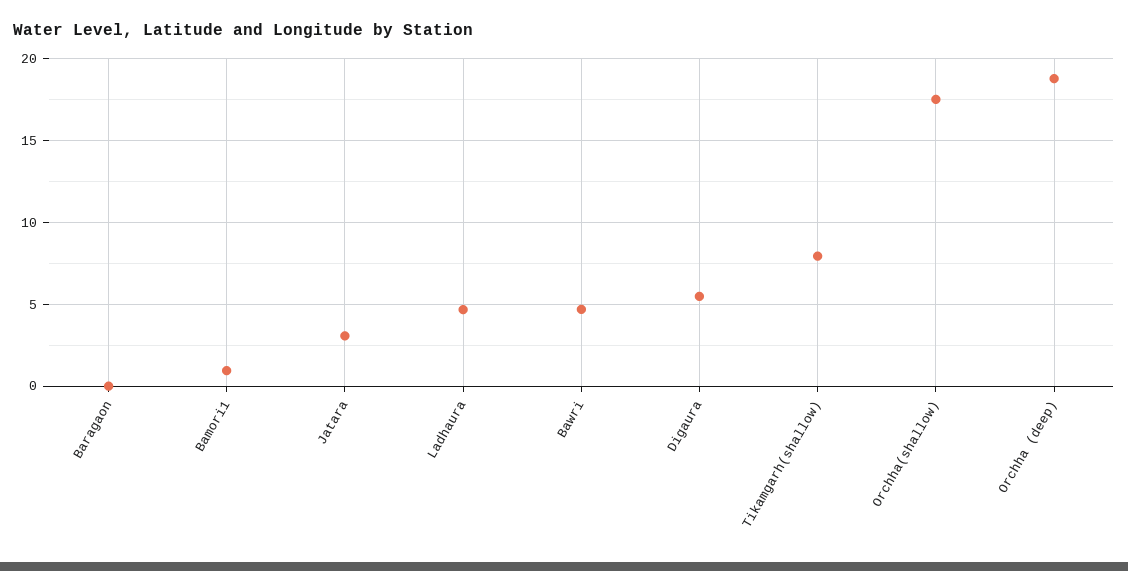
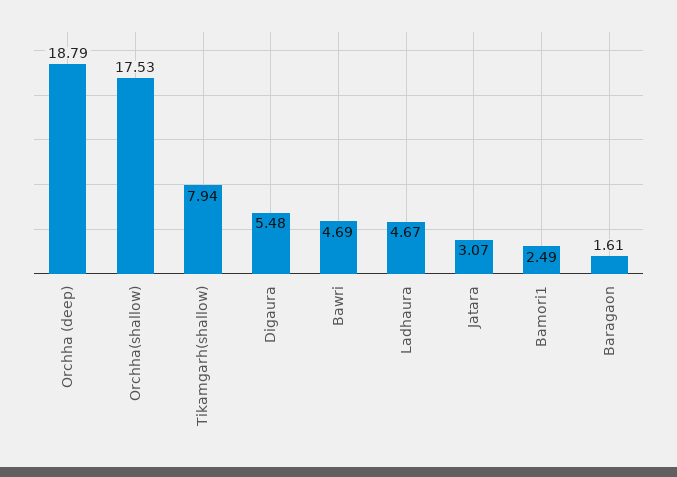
Baragaon: 0 -> 1.61
Bamori1: 1 -> 2.49

